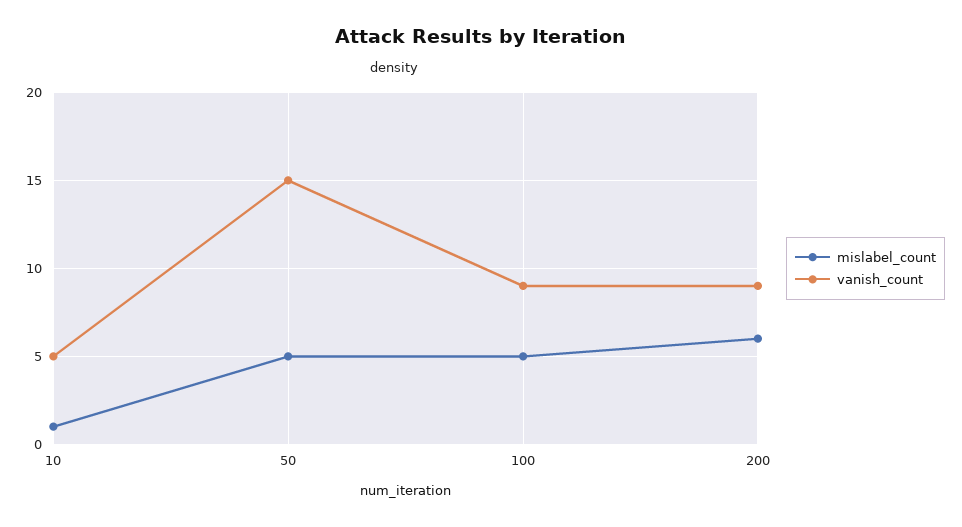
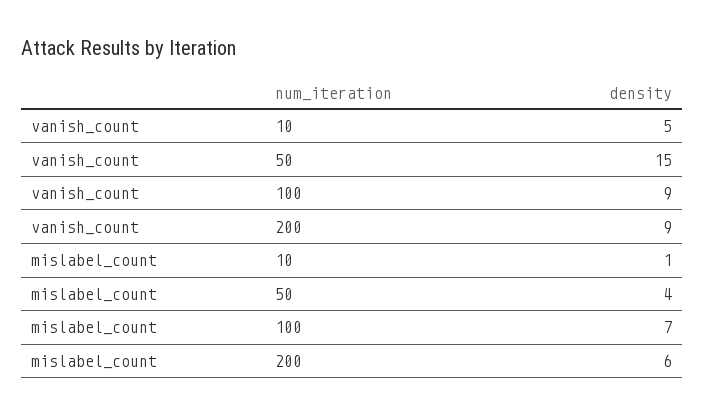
mislabel_count, 50: 5 -> 4
mislabel_count, 100: 5 -> 7

